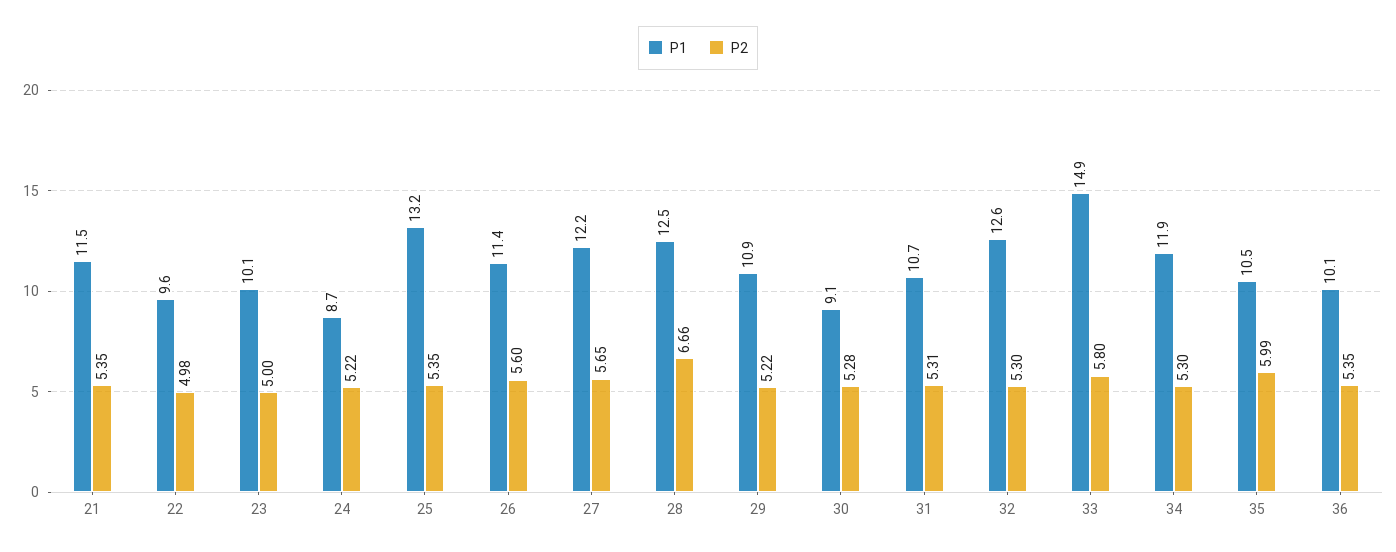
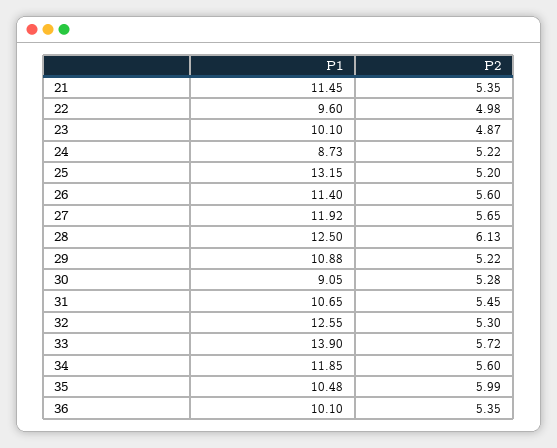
P2, 23: 5 -> 4.87
P2, 25: 5.35 -> 5.2
P1, 27: 12.2 -> 11.92
P2, 28: 6.66 -> 6.13
P2, 31: 5.31 -> 5.45
P1, 33: 14.9 -> 13.9
P2, 33: 5.8 -> 5.72
P2, 34: 5.3 -> 5.6

